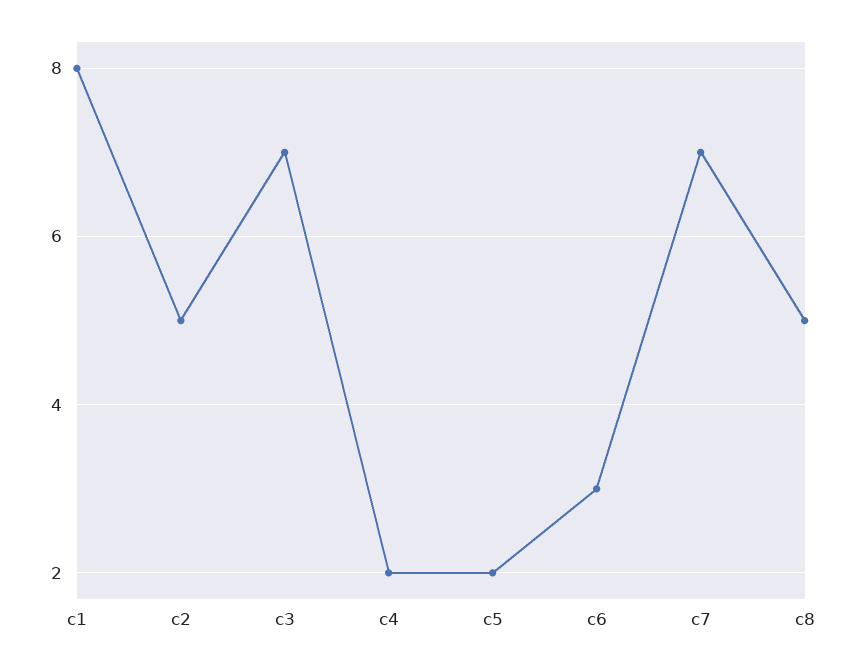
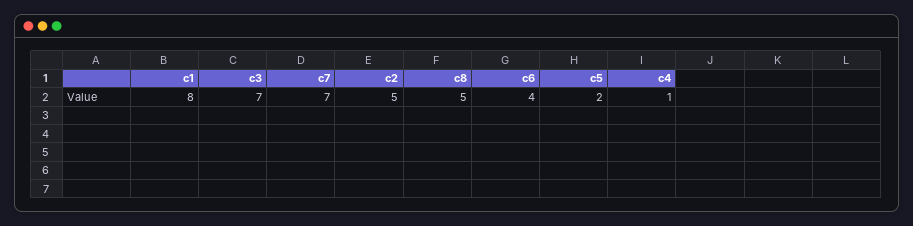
c4: 2 -> 1
c6: 3 -> 4

